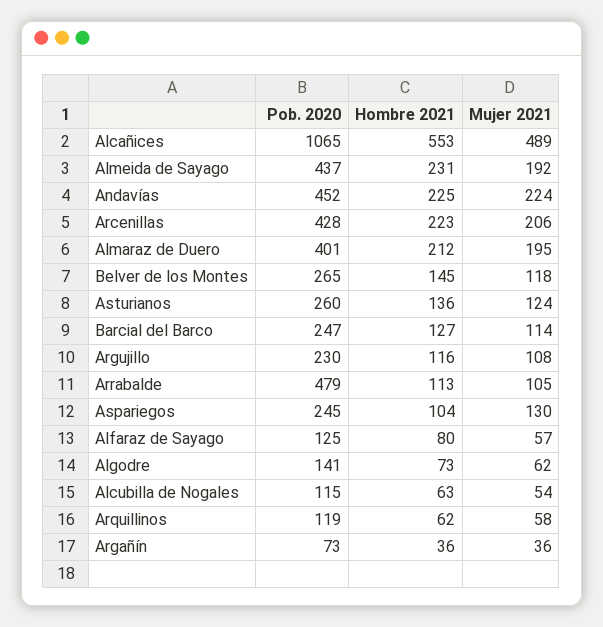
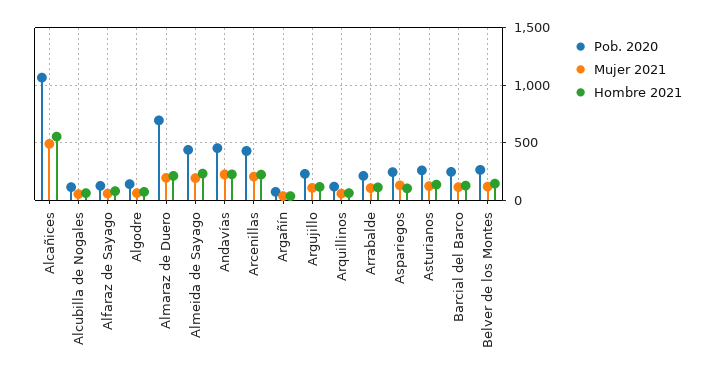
Pob. 2020, Almaraz de Duero: 401 -> 700
Pob. 2020, Arrabalde: 479 -> 200

